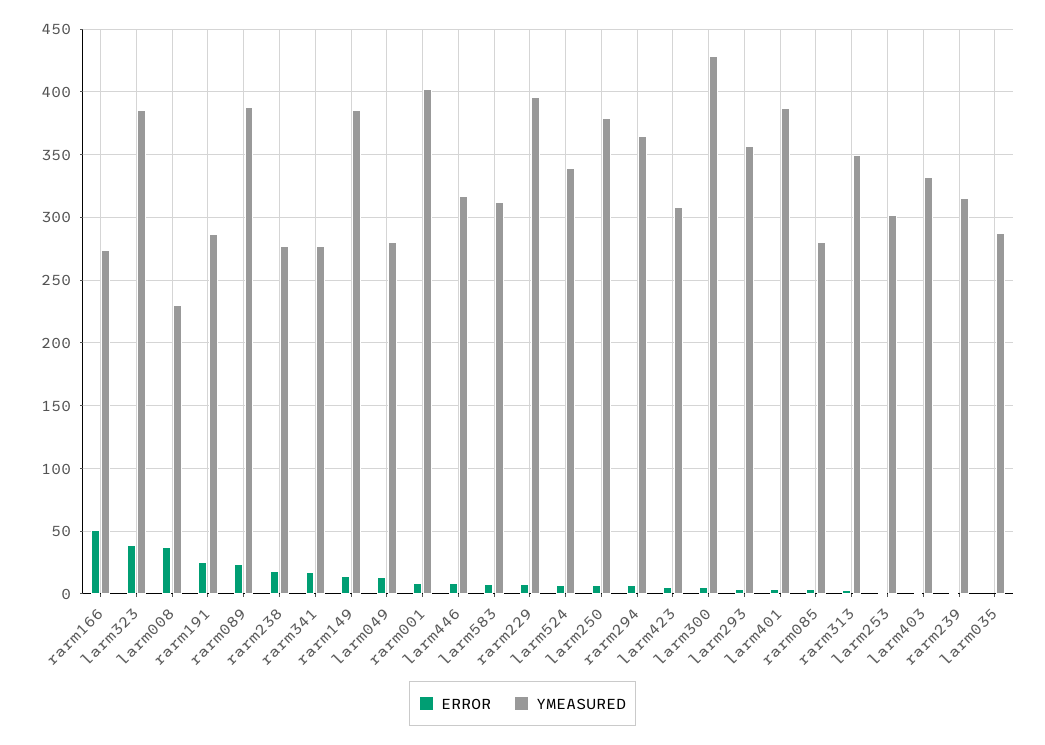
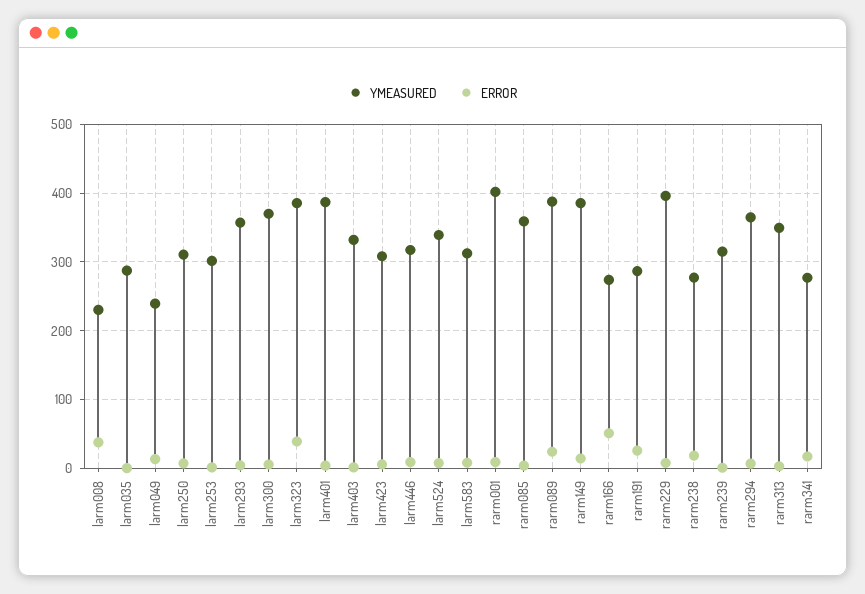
YMEASURED, larm049: 280 -> 240
YMEASURED, larm250: 380 -> 310
YMEASURED, larm300: 430 -> 370
YMEASURED, rarm085: 280 -> 360

